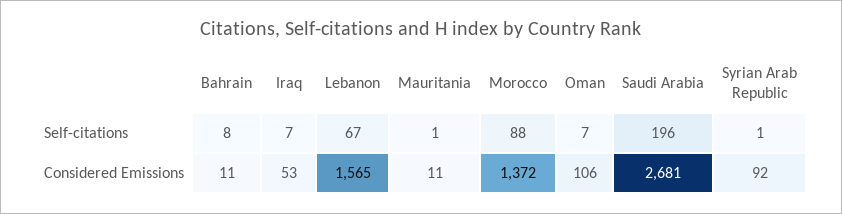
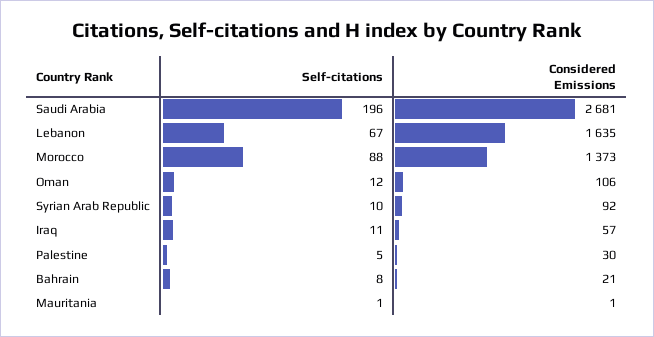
Iraq, Self-citations: 7 -> 11
Oman, Self-citations: 7 -> 12
Syrian Arab Republic, Self-citations: 1 -> 10
Bahrain, Considered Emissions: 11 -> 21
Iraq, Considered Emissions: 53 -> 57
Lebanon, Considered Emissions: 1565 -> 1635
Mauritania, Considered Emissions: 11 -> 1
Morocco, Considered Emissions: 1372 -> 1373
Palestine, Self-citations: none -> 5
Palestine, Considered Emissions: none -> 30

